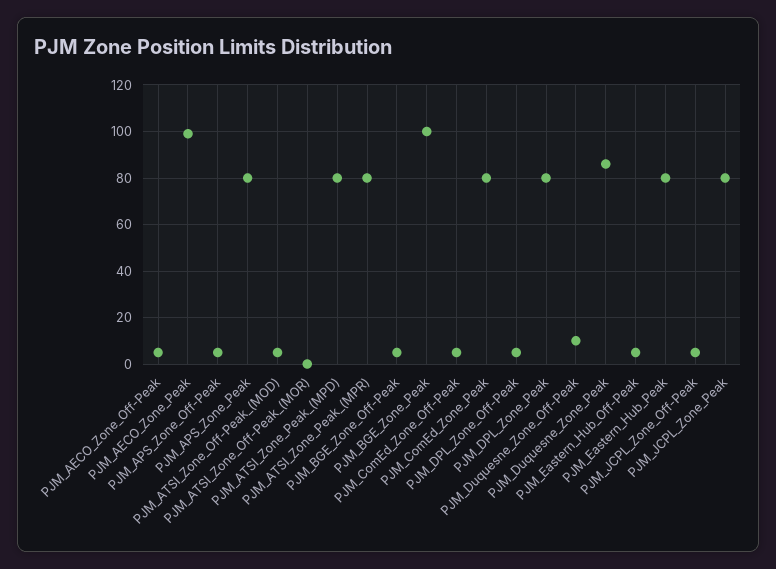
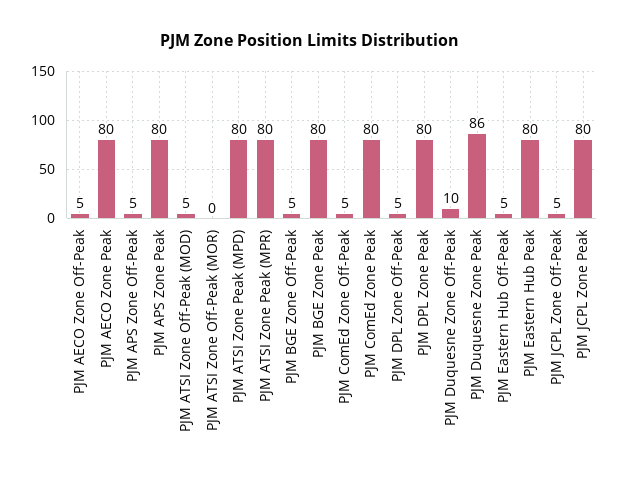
PJM_AECO_Zone_Peak: 100 -> 80
PJM_BGE_Zone_Peak: 100 -> 80

